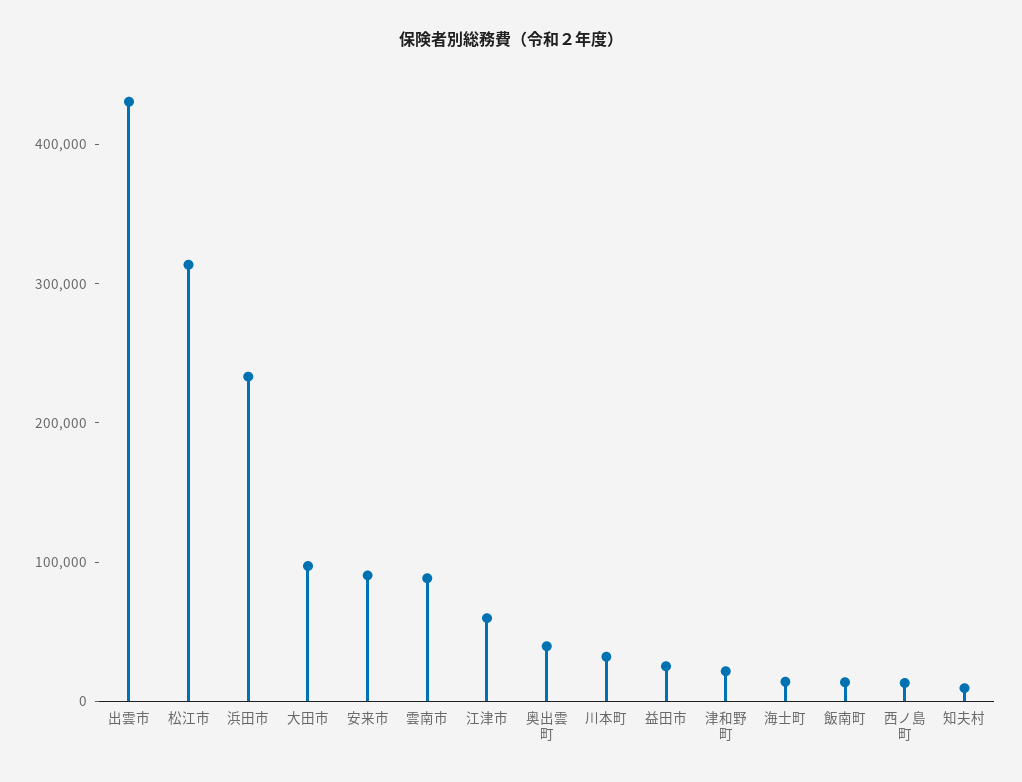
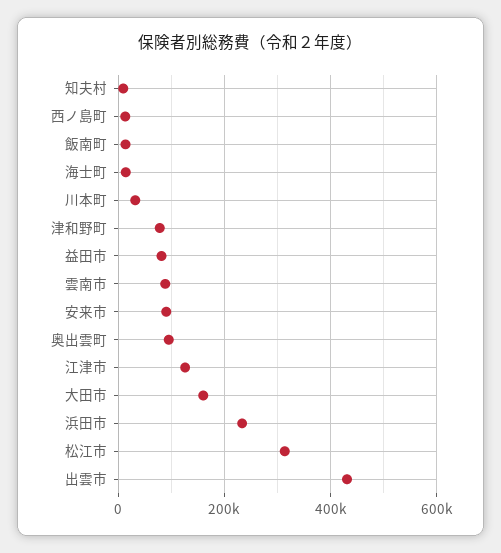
大田市: 100000 -> 160000
江津市: 60000 -> 120000
奥出雲町: 40000 -> 100000
益田市: 20000 -> 80000
津和野町: 20000 -> 80000

